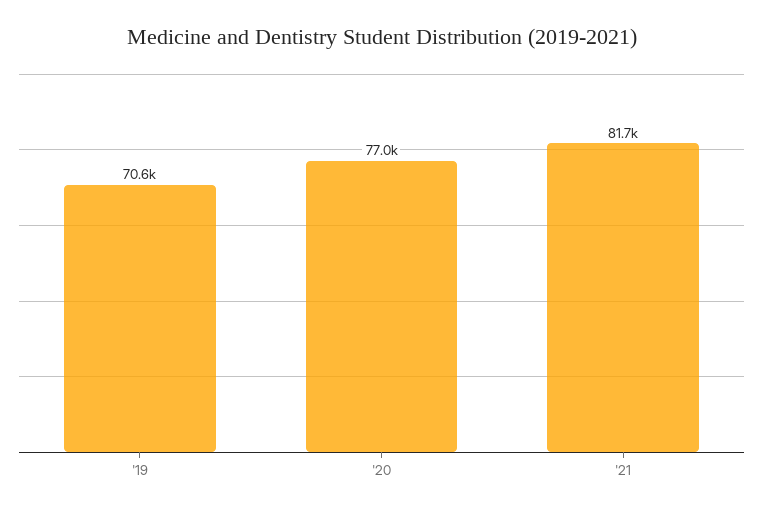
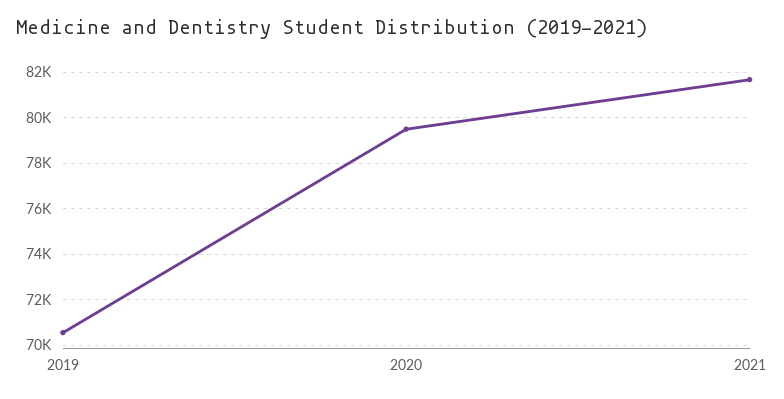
'20: 77000 -> 79500

